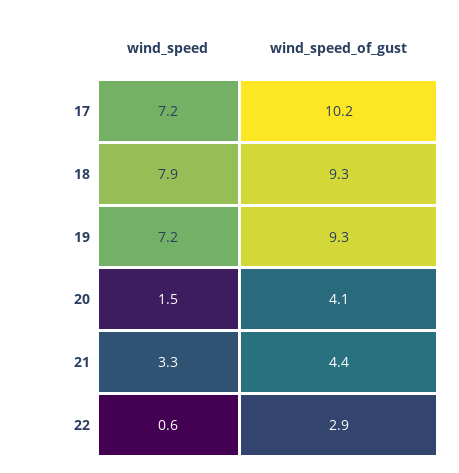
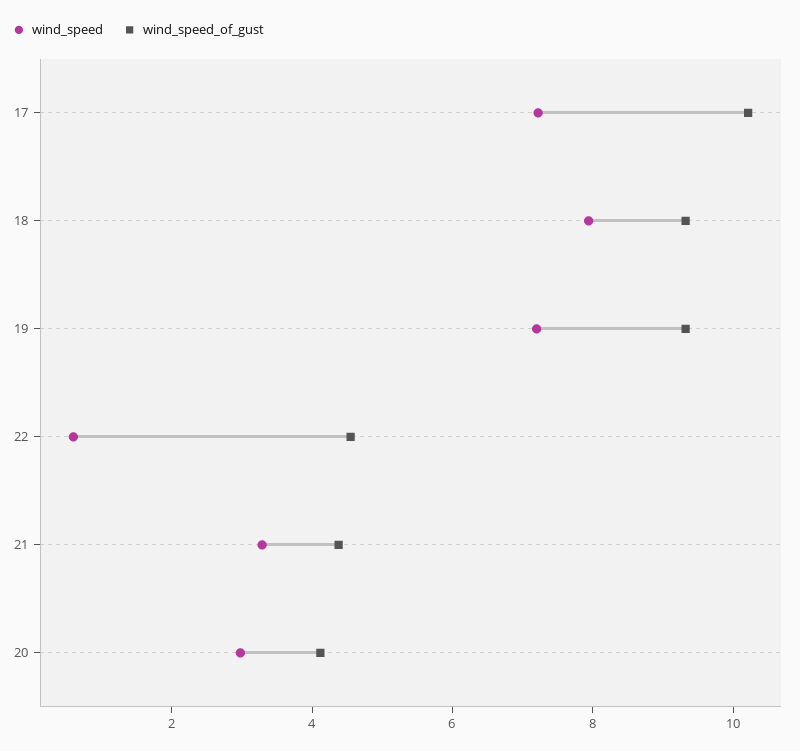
wind_speed, 20: 1.5 -> 3
wind_speed_of_gust, 22: 2.9 -> 4.5

